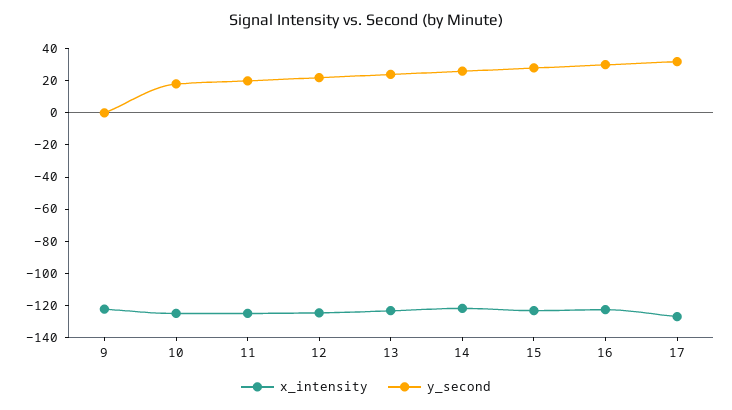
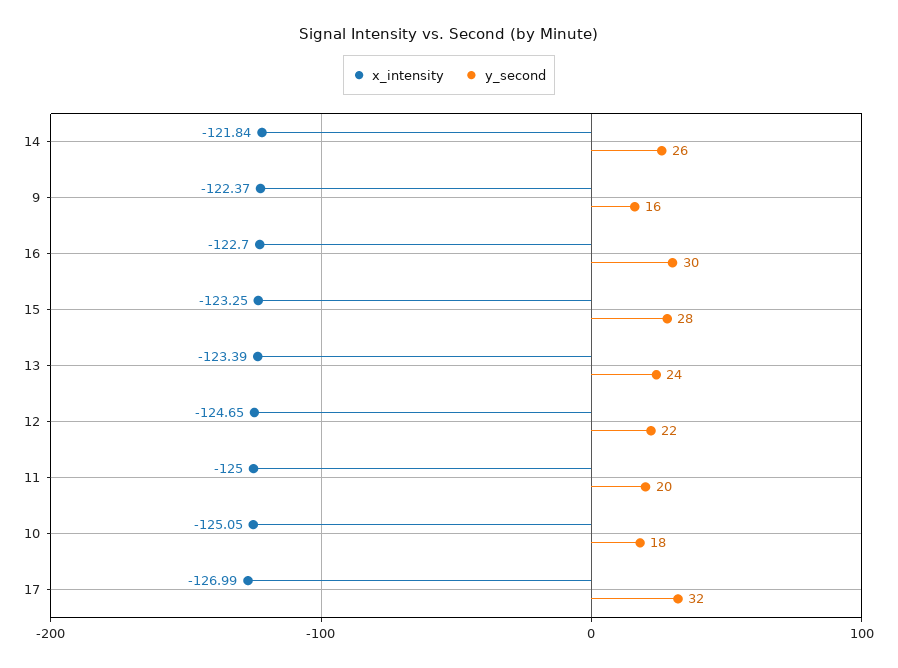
y_second, 9: 0 -> 16

